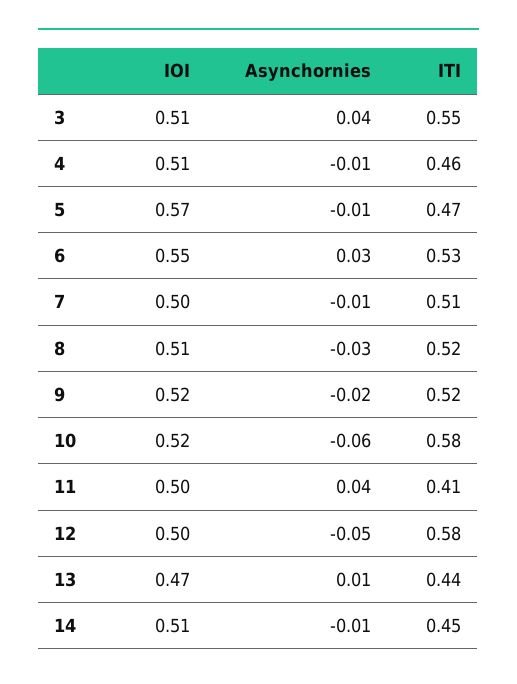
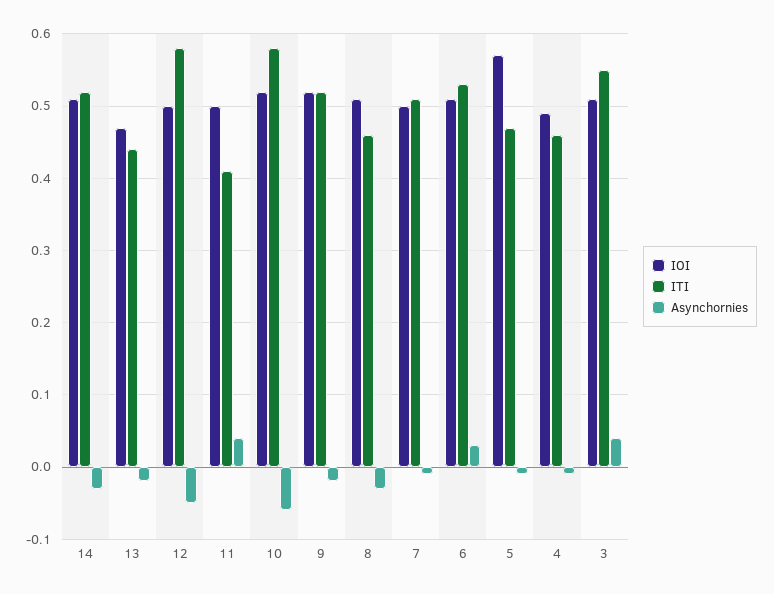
IOI, 4: 0.51 -> 0.49
IOI, 6: 0.55 -> 0.51
ITI, 8: 0.52 -> 0.46
Asynchornies, 13: 0.01 -> -0.02
Asynchornies, 14: -0.01 -> -0.03
ITI, 14: 0.45 -> 0.52

